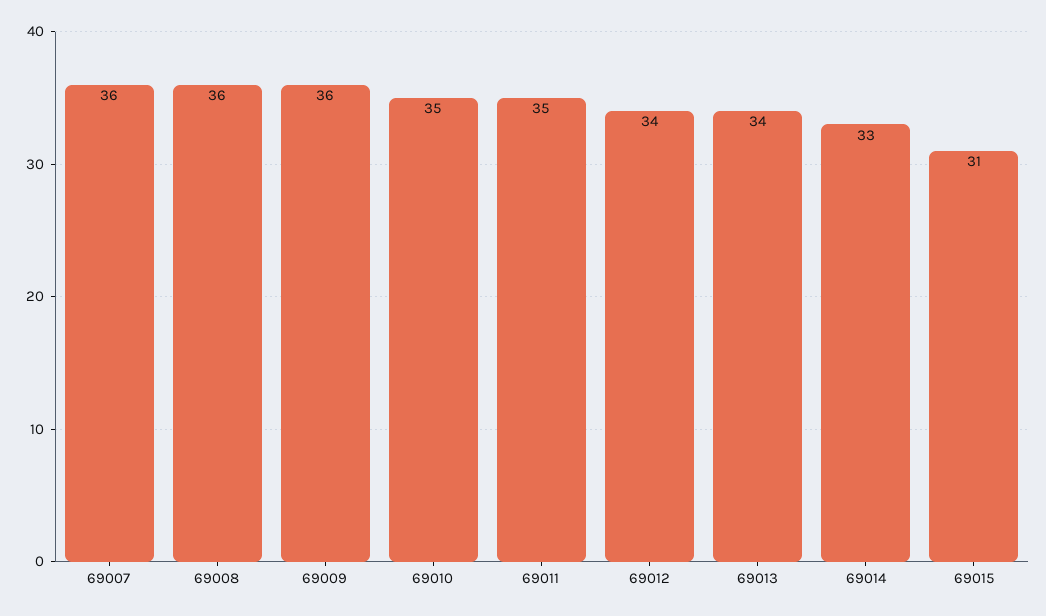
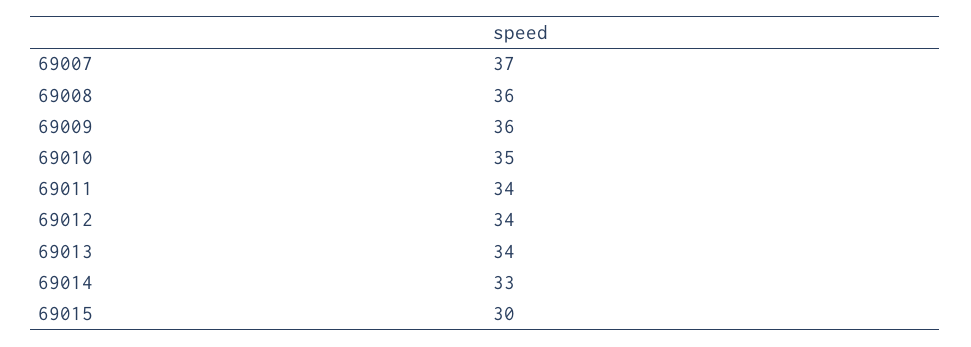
69007: 36 -> 37
69011: 35 -> 34
69015: 31 -> 30

